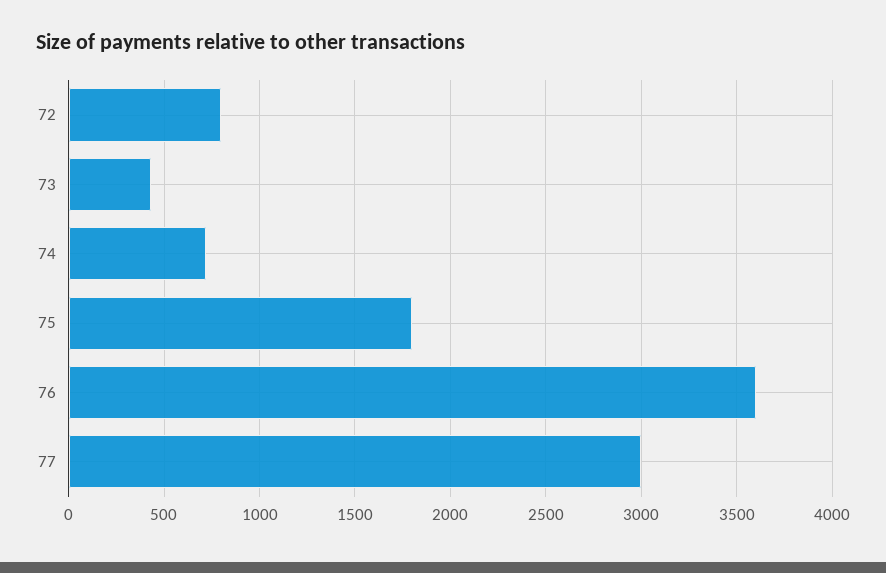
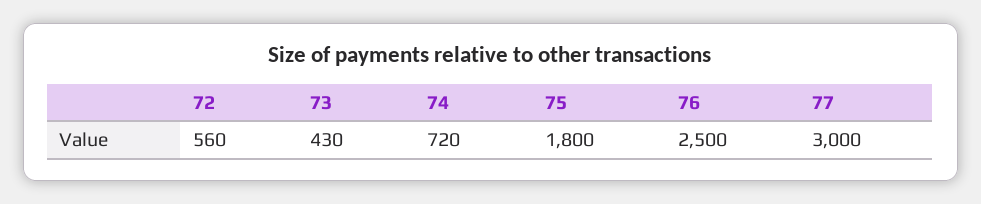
72: 800 -> 560
76: 3600 -> 2500

